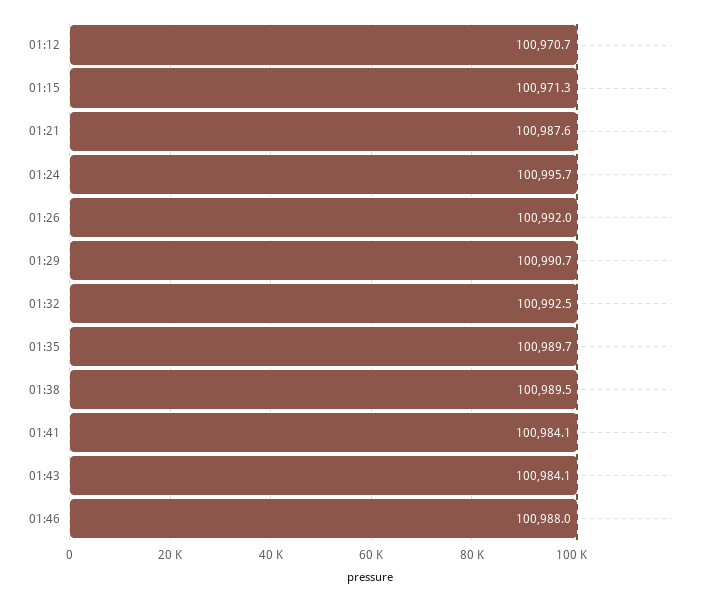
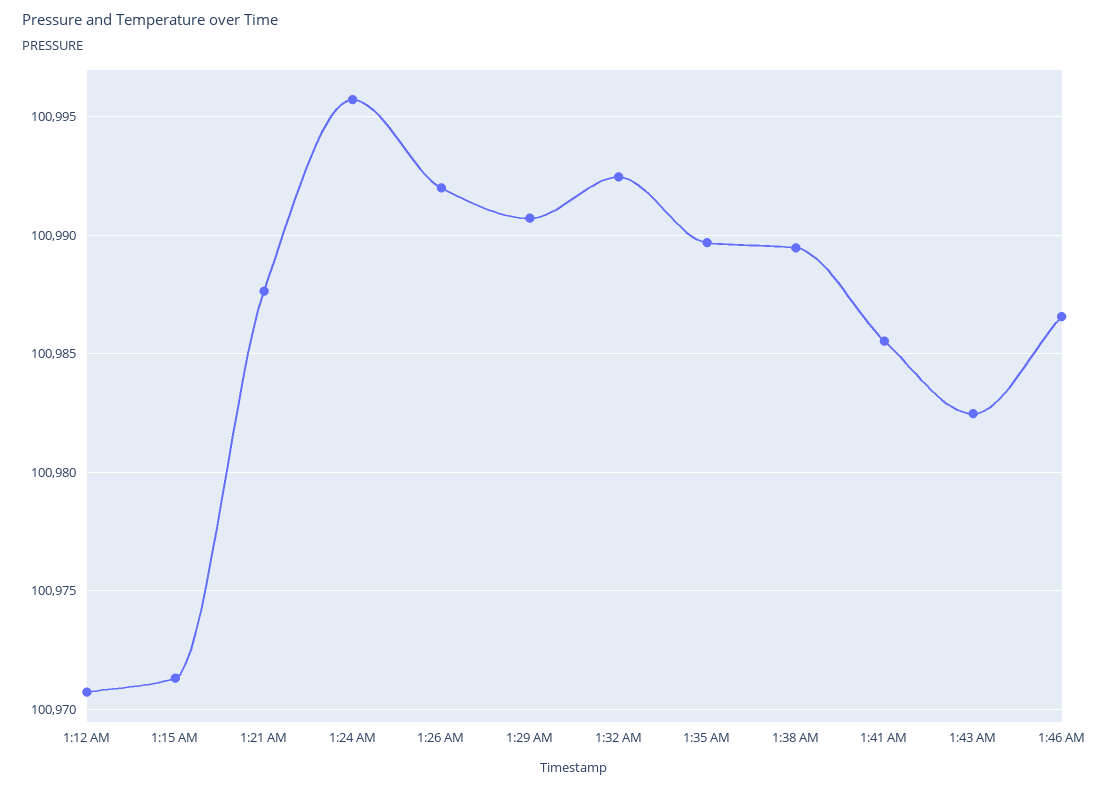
01:41: 100984.1 -> 100985.5
01:43: 100984.1 -> 100982.5
01:46: 100988 -> 100986.5

